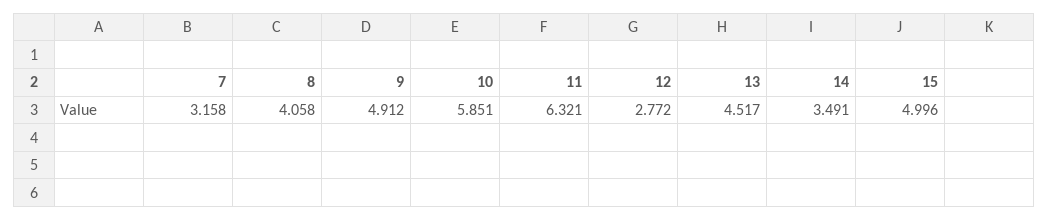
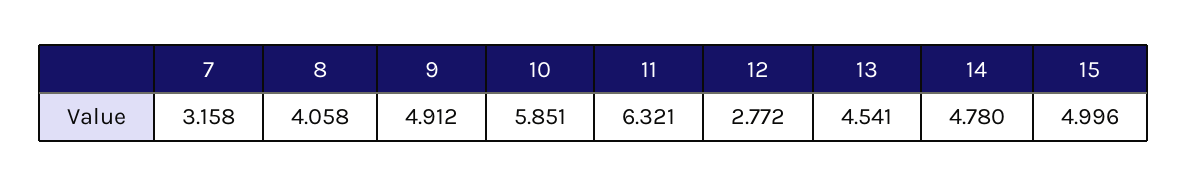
13: 4.517 -> 4.541
14: 3.491 -> 4.78

